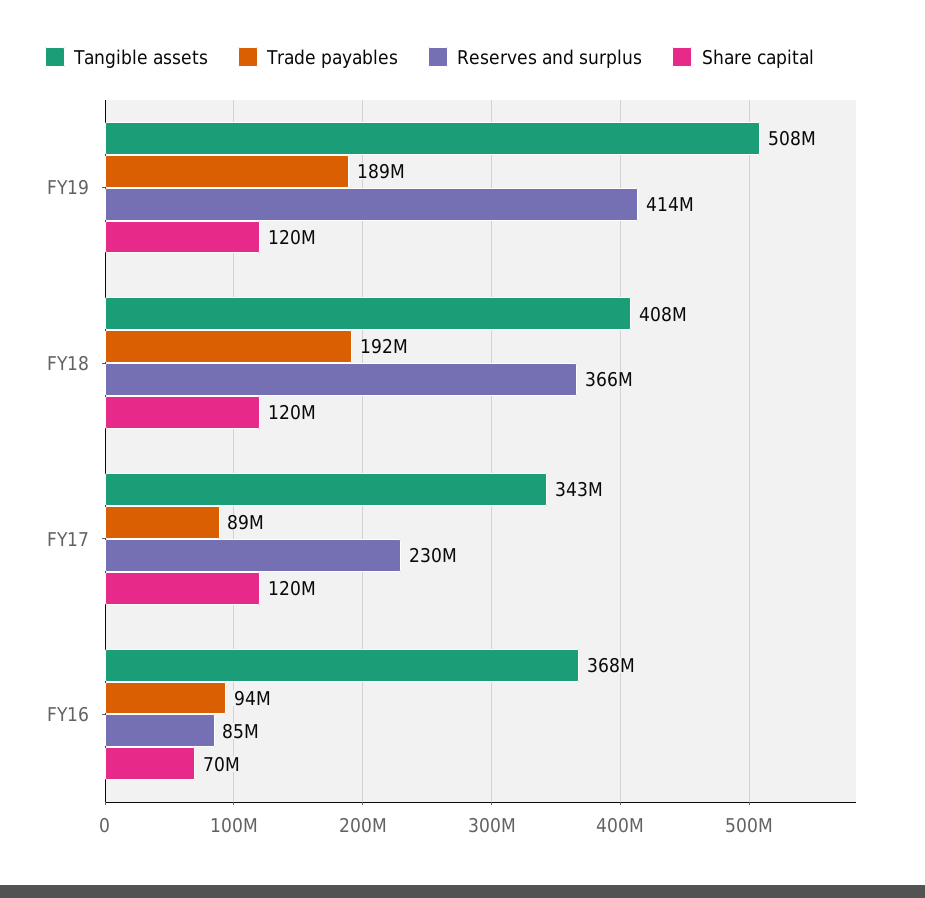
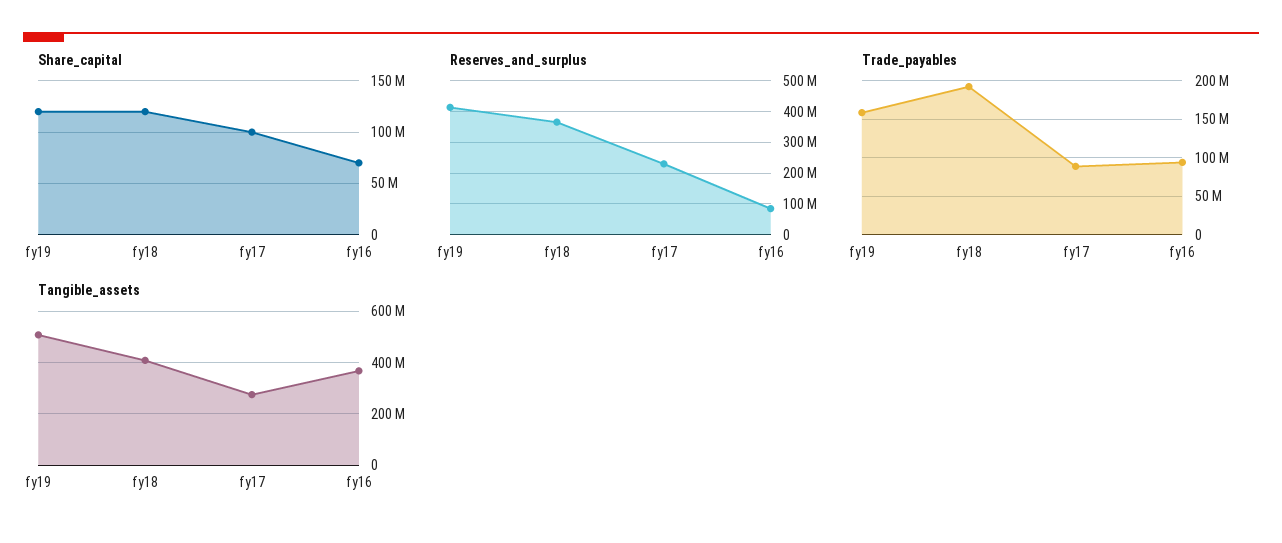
Trade payables, FY19: 189000000 -> 160000000
Tangible assets, FY17: 343000000 -> 275000000
Share capital, FY17: 120000000 -> 100000000

